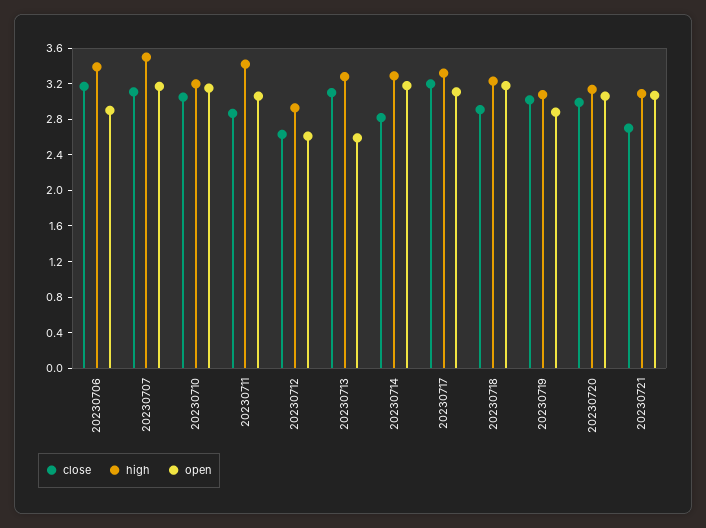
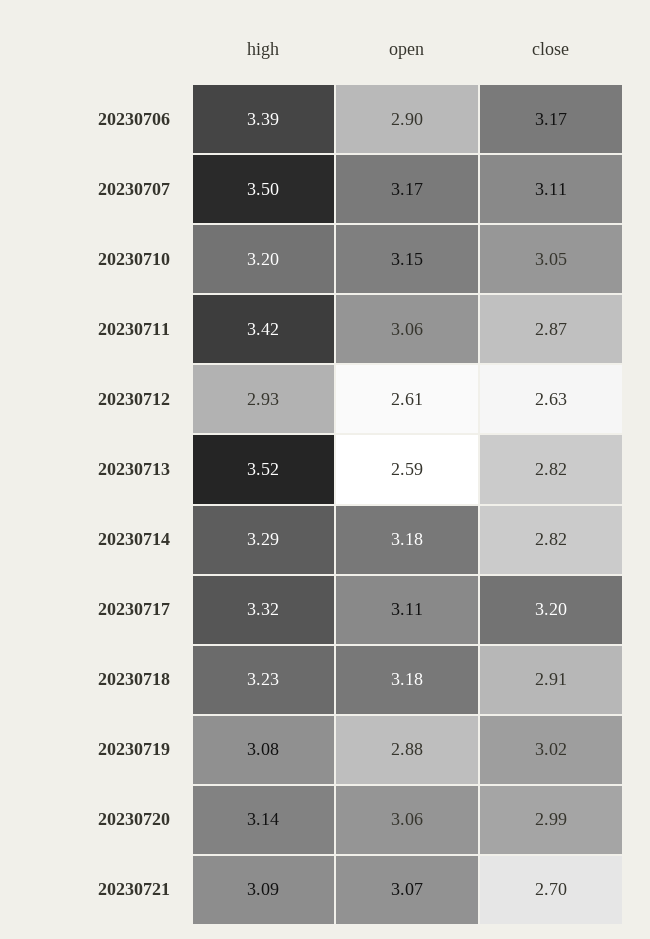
close, 20230713: 3.1 -> 2.82
high, 20230713: 3.3 -> 3.52

